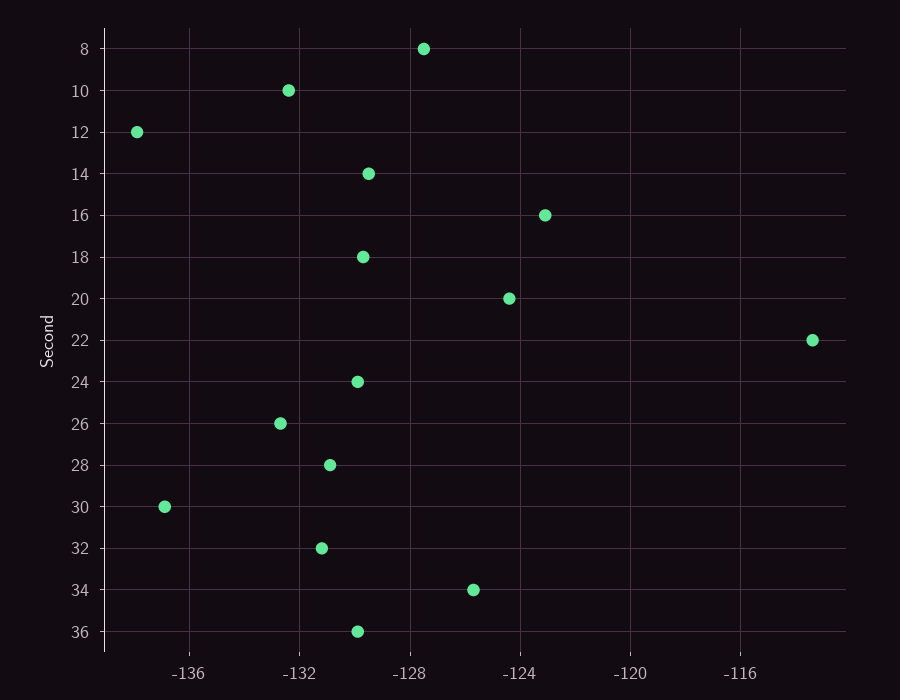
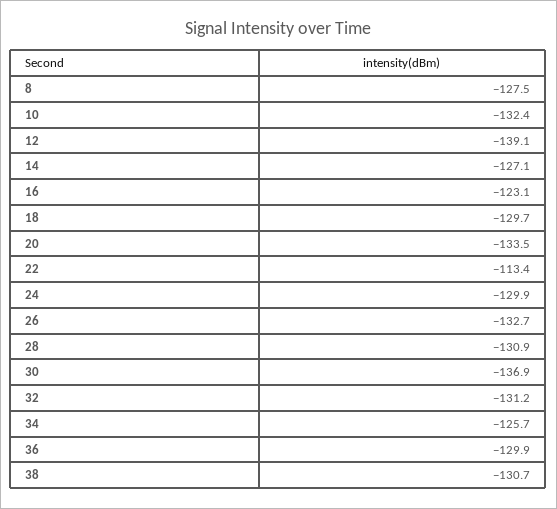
12: -138 -> -139.1
14: -129.5 -> -127.1
20: -124.5 -> -133.5
38: none -> -130.7

